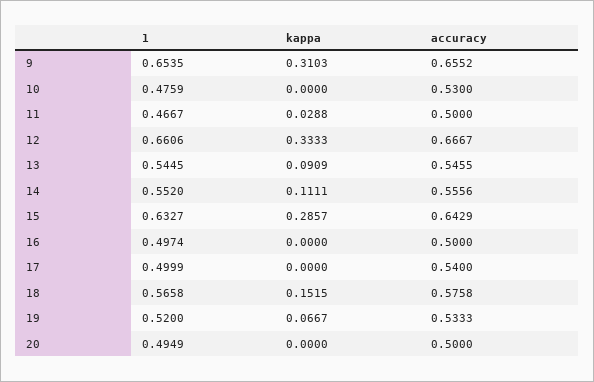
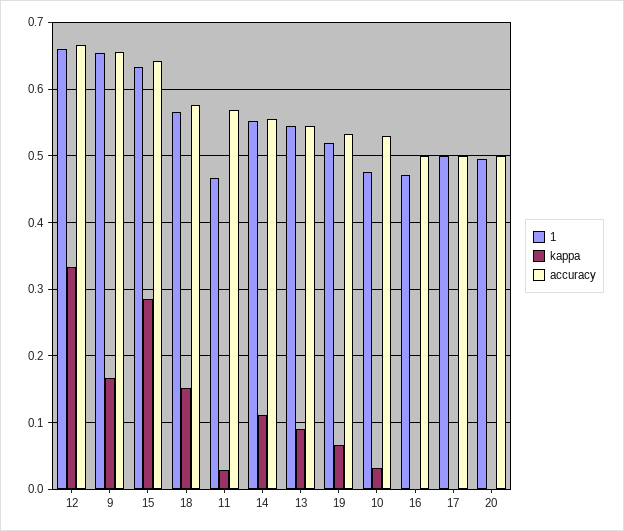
kappa, 9: 0.3103 -> 0.17
kappa, 10: 0 -> 0.03
accuracy, 11: 0.5 -> 0.57
1, 16: 0.4974 -> 0.47
accuracy, 17: 0.54 -> 0.5

